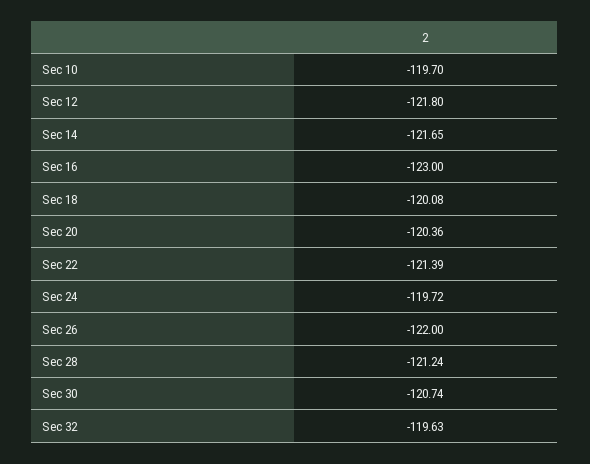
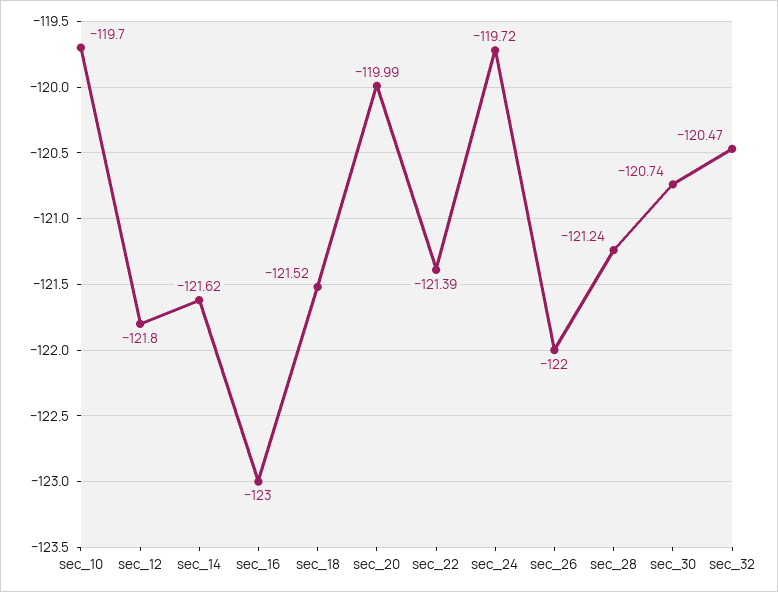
Sec 14: -121.65 -> -121.62
Sec 18: -120.08 -> -121.52
Sec 20: -120.36 -> -119.99
Sec 32: -119.63 -> -120.47

